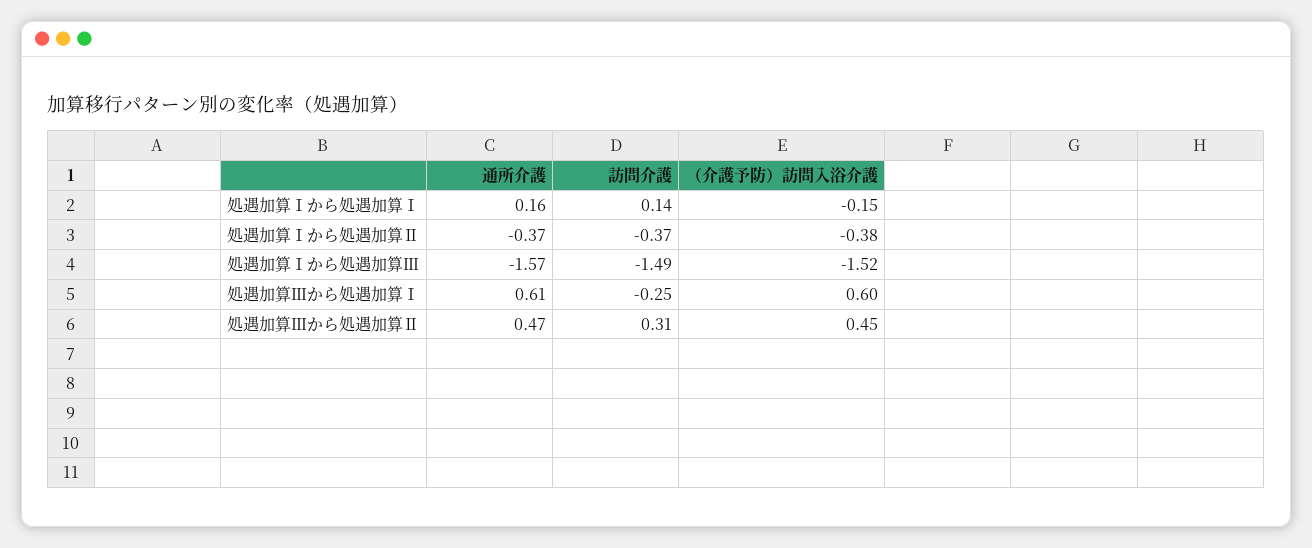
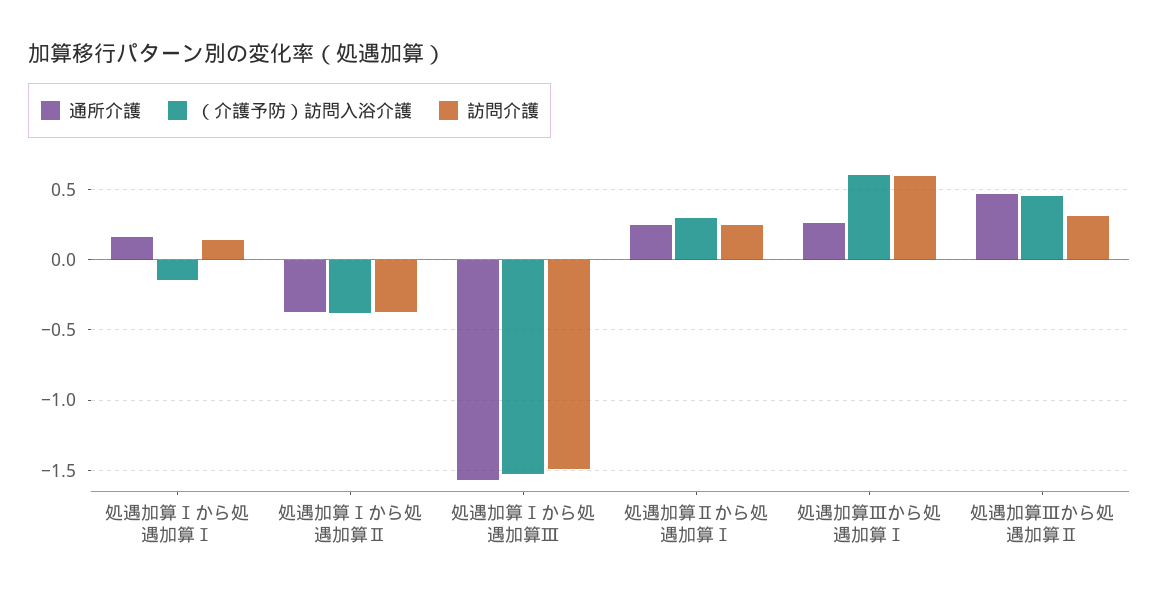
通所介護, 処遇加算Ⅲから処遇加算Ⅰ: 0.61 -> 0.25
訪問介護, 処遇加算Ⅲから処遇加算Ⅰ: -0.25 -> 0.6
通所介護, 処遇加算Ⅱから処遇加算Ⅰ: none -> 0.25
（介護予防）訪問入浴介護, 処遇加算Ⅱから処遇加算Ⅰ: none -> 0.3
訪問介護, 処遇加算Ⅱから処遇加算Ⅰ: none -> 0.25

